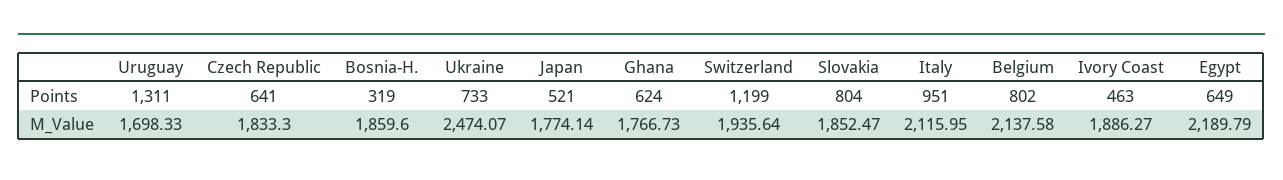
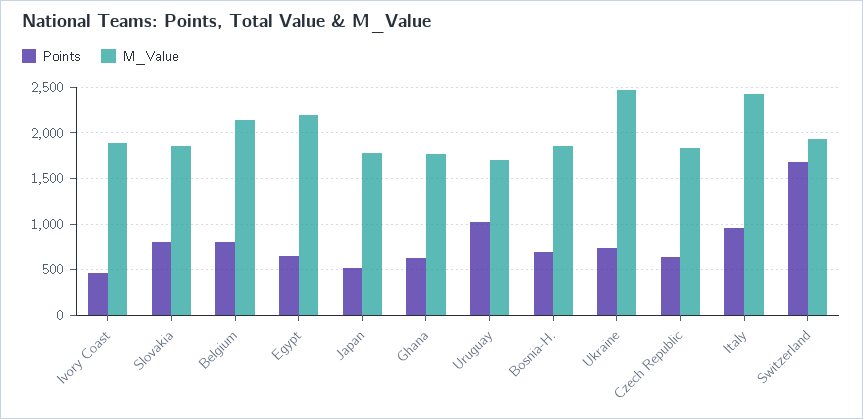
Points, Uruguay: 1311 -> 1000
Points, Bosnia-H.: 319 -> 700
Points, Switzerland: 1199 -> 1700
M_Value, Italy: 2115.95 -> 2400

